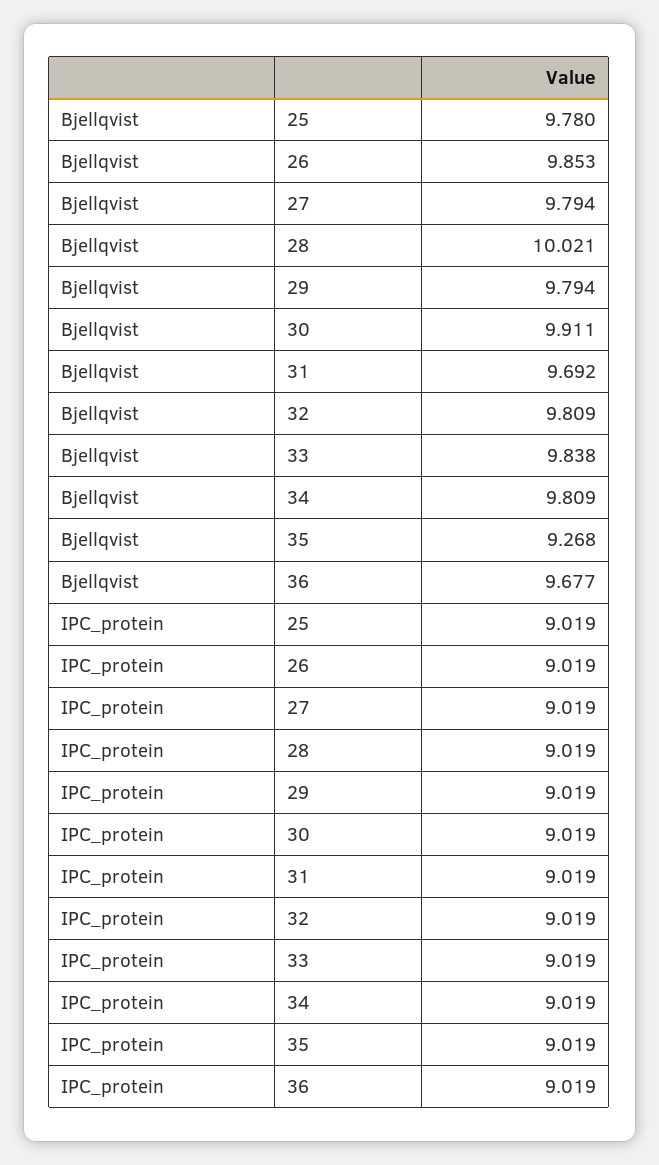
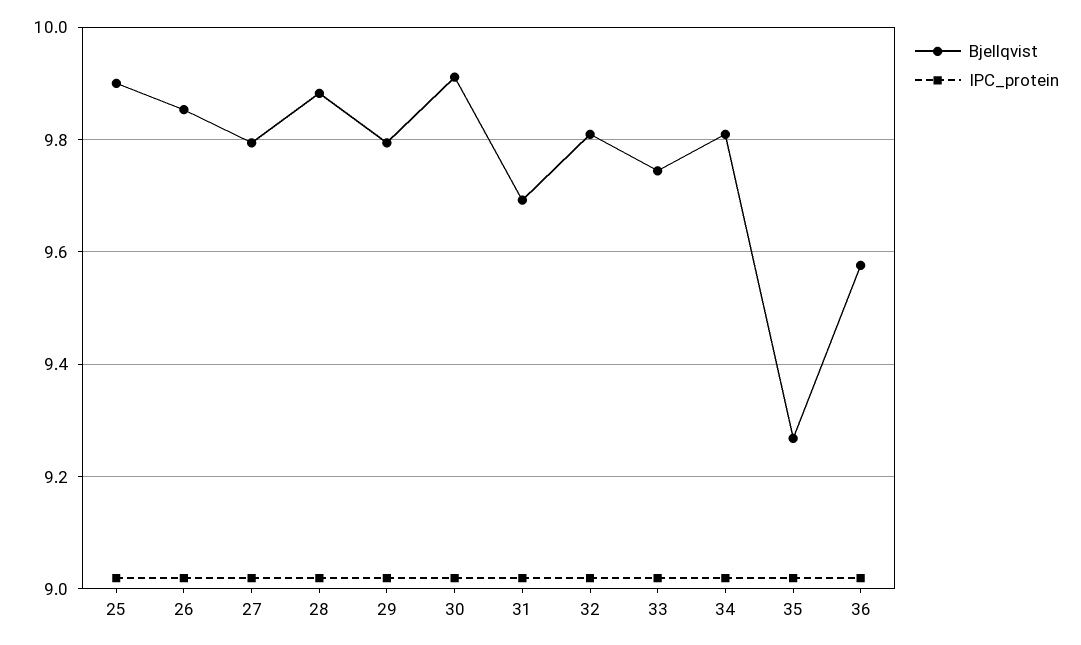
Bjellqvist, 25: 9.78 -> 9.9
Bjellqvist, 28: 10.021 -> 9.88
Bjellqvist, 33: 9.838 -> 9.74
Bjellqvist, 36: 9.677 -> 9.58

